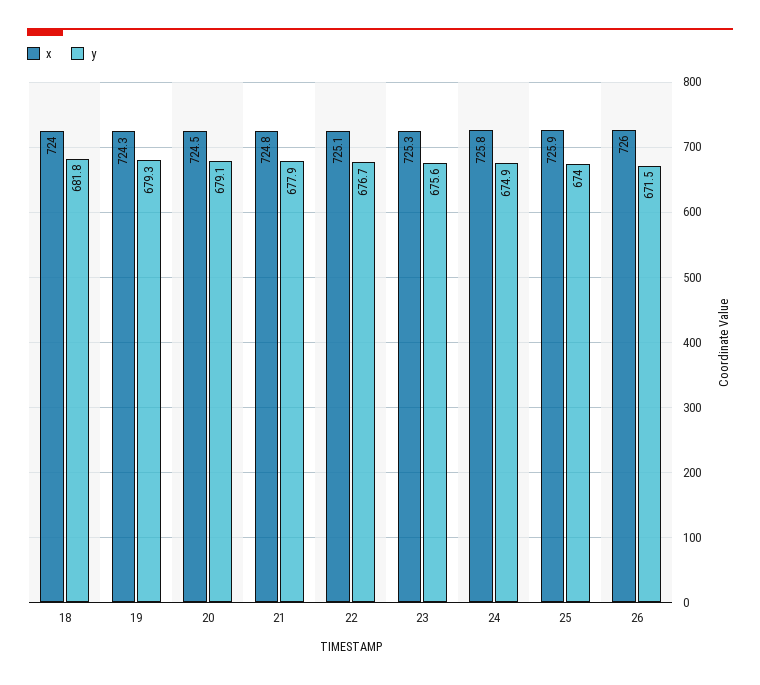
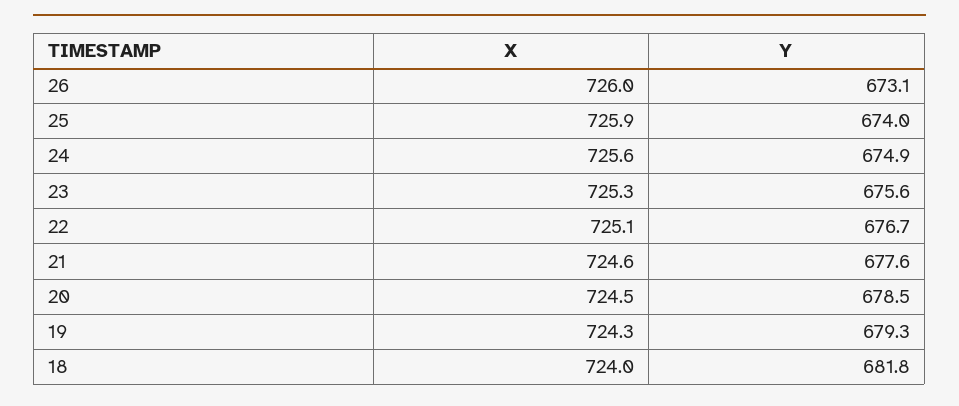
y, 20: 679.1 -> 678.5
x, 21: 724.8 -> 724.6
y, 21: 677.9 -> 677.6
x, 24: 725.8 -> 725.6
y, 26: 671.5 -> 673.1

